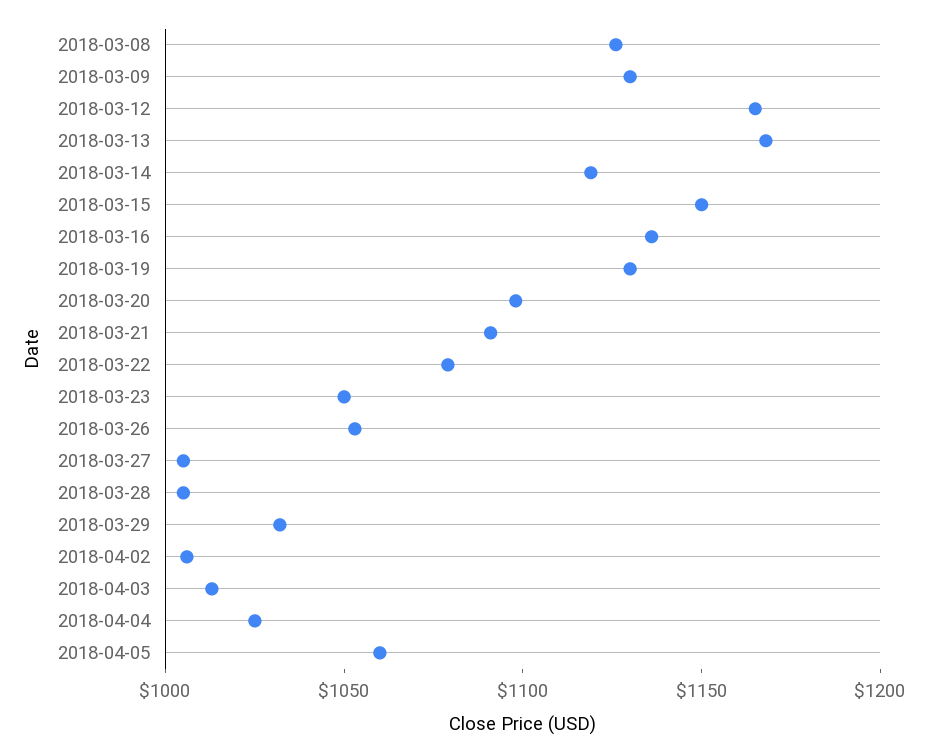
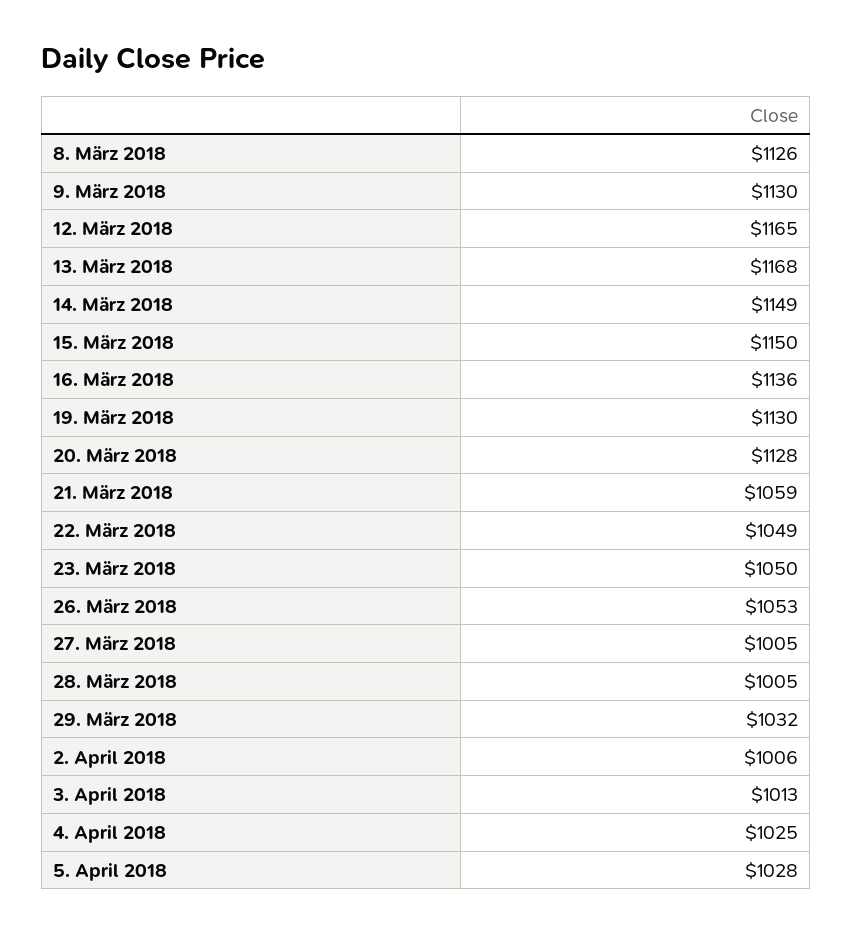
2018-03-14: 1120 -> 1149
2018-03-20: 1100 -> 1128
2018-03-21: 1090 -> 1059
2018-03-22: 1080 -> 1049
2018-04-05: 1060 -> 1028

